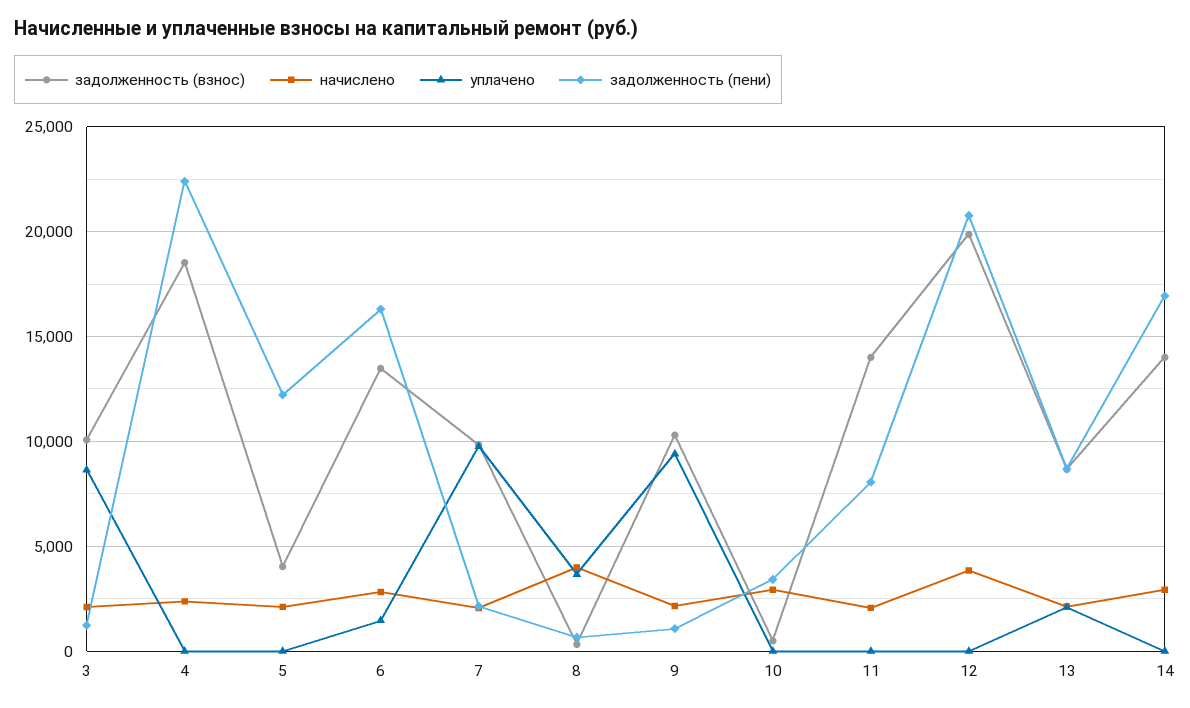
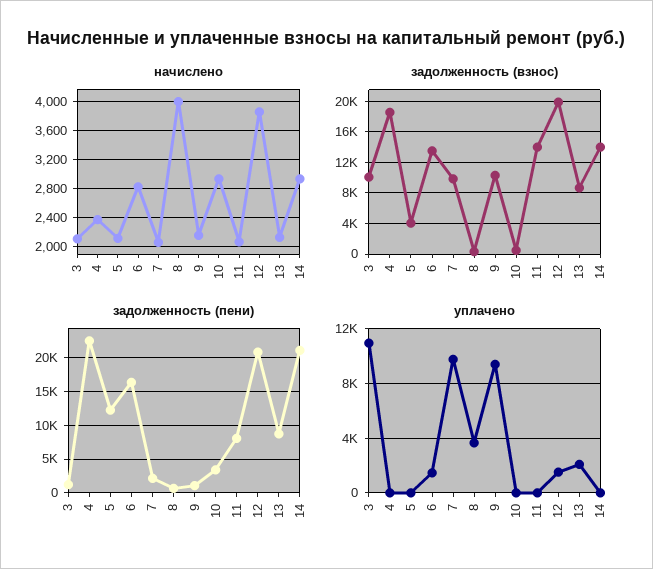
уплачено, 3: 8500 -> 11000
уплачено, 12: 0 -> 1500
задолженность (пени), 14: 17000 -> 21000

